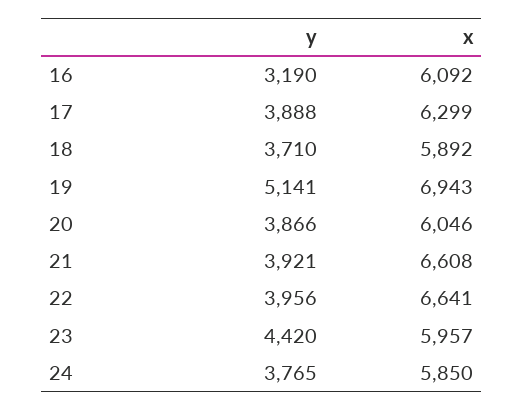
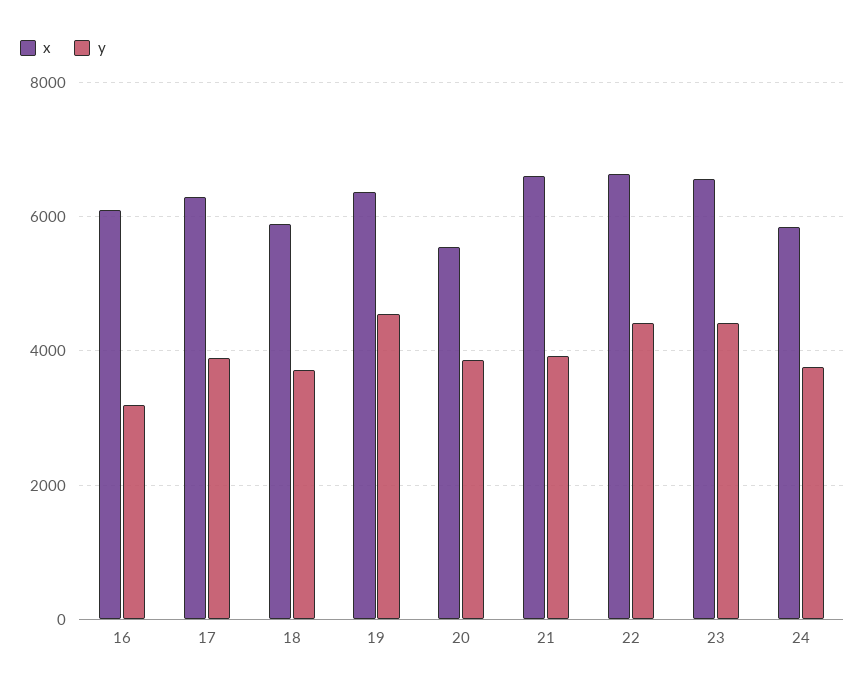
y, 19: 5141 -> 4600
x, 19: 6943 -> 6400
x, 20: 6046 -> 5600
y, 22: 3956 -> 4400
x, 23: 5957 -> 6600

